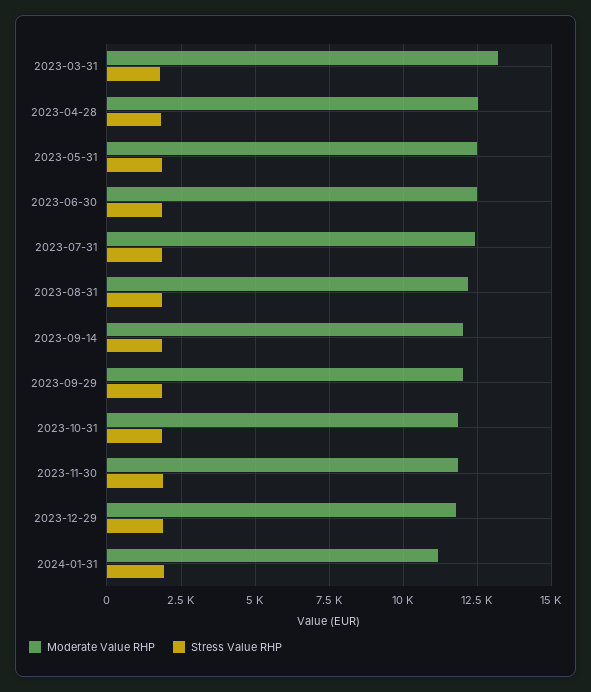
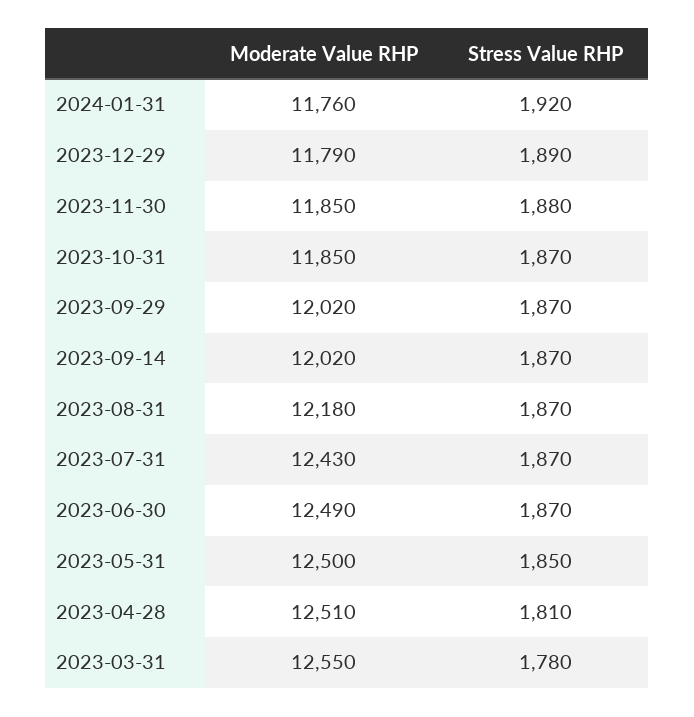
Moderate Value RHP, 2023-03-31: 13250 -> 12550
Moderate Value RHP, 2024-01-31: 11250 -> 11760

